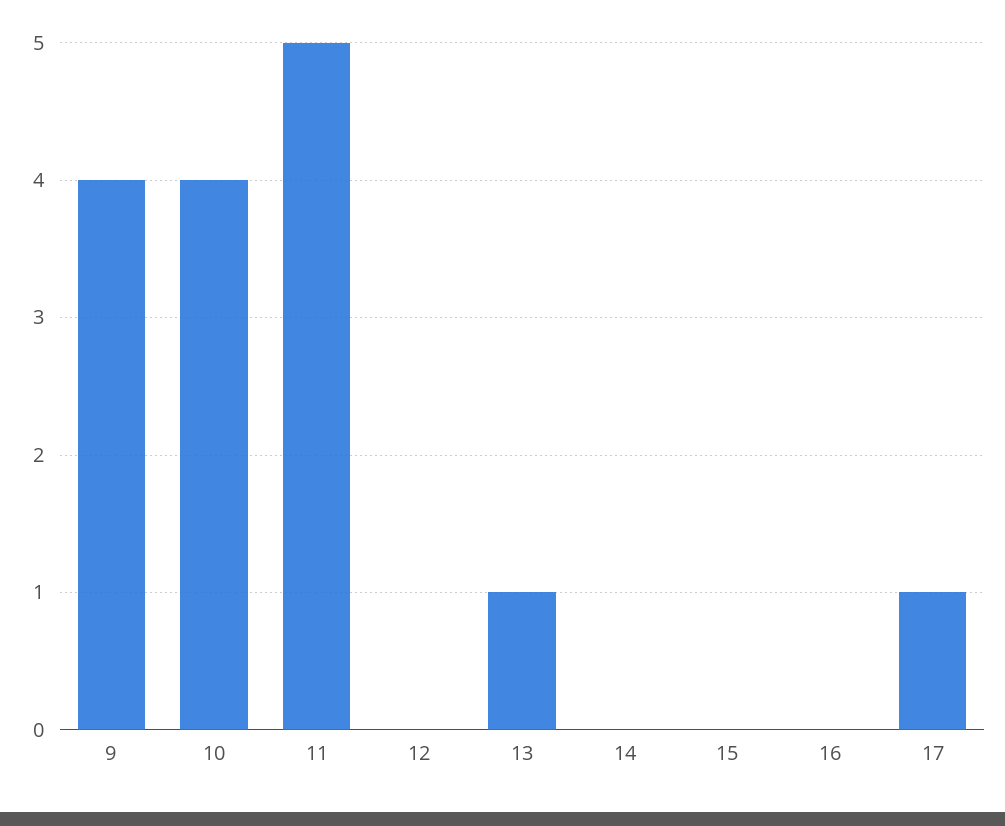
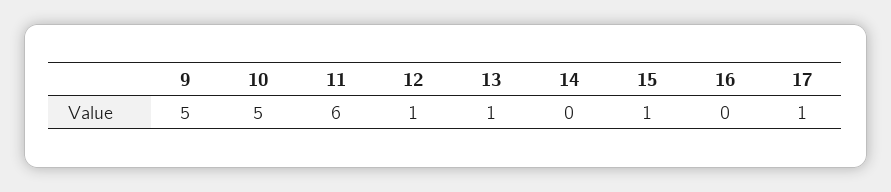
9: 4 -> 5
10: 4 -> 5
11: 5 -> 6
12: 0 -> 1
15: 0 -> 1

